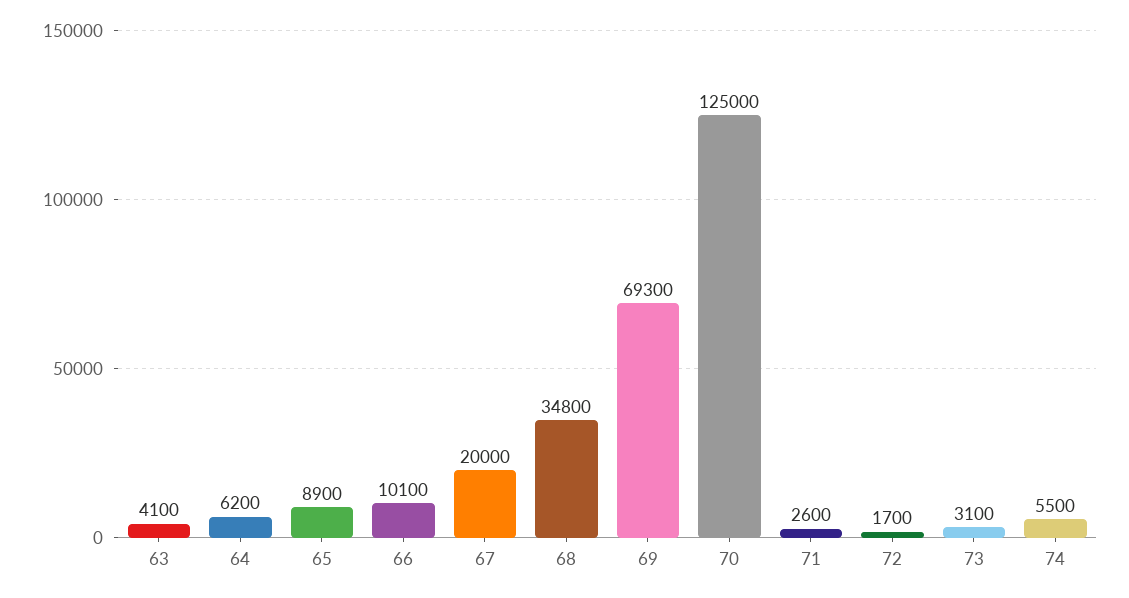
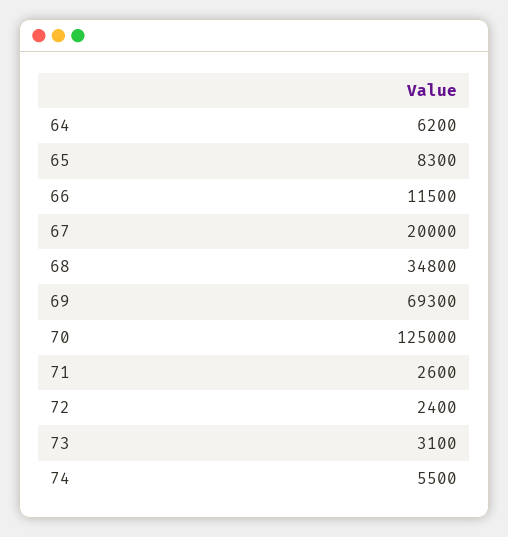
63: 4100 -> none
65: 8900 -> 8300
66: 10100 -> 11500
72: 1700 -> 2400

